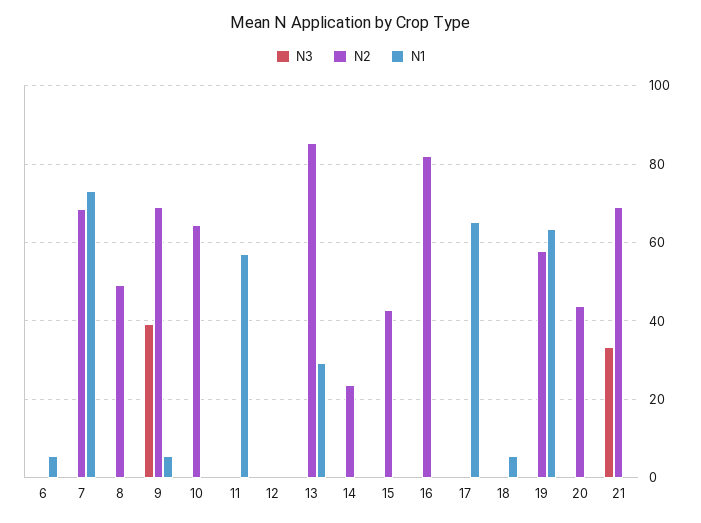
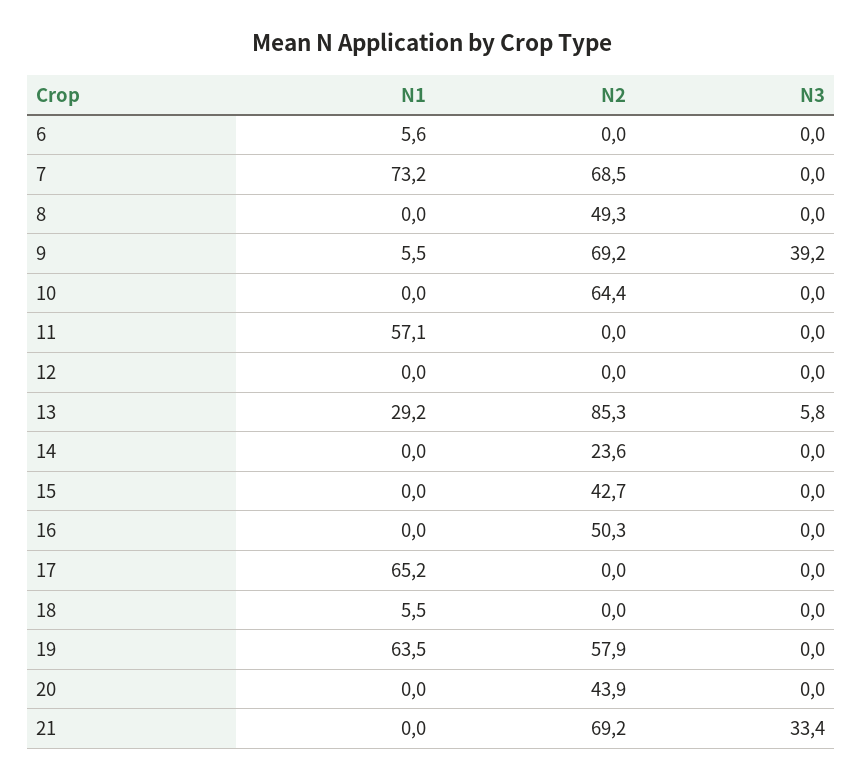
N3, 13: 0 -> 5.8
N2, 16: 82 -> 50.3

